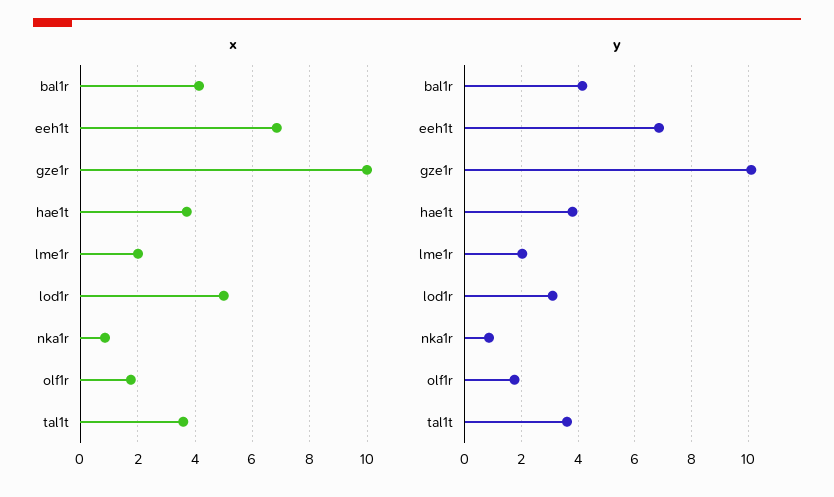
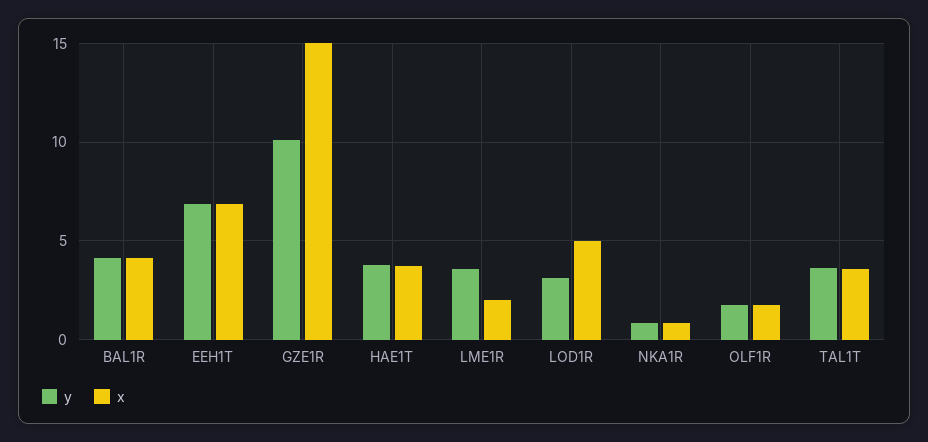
x, gze1r: 10 -> 15
y, lme1r: 2 -> 3.5

